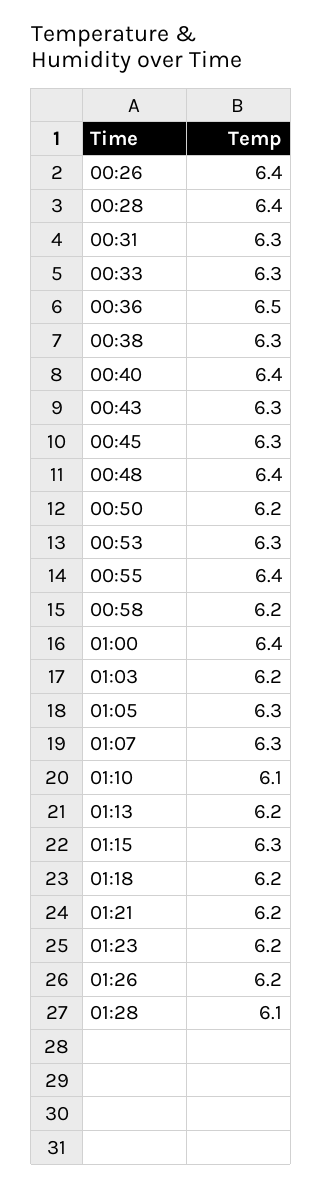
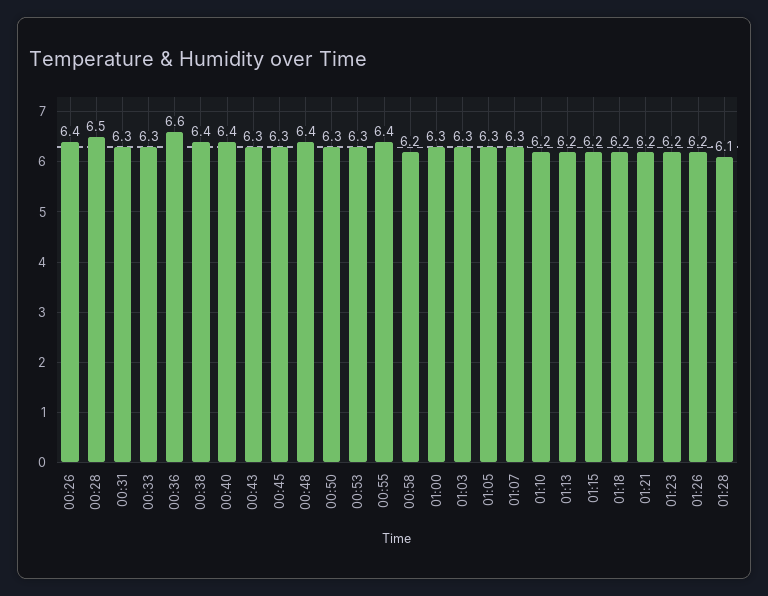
00:28: 6.4 -> 6.5
00:36: 6.5 -> 6.6
00:38: 6.3 -> 6.4
00:50: 6.2 -> 6.3
01:00: 6.4 -> 6.3
01:03: 6.2 -> 6.3
01:10: 6.1 -> 6.2
01:15: 6.3 -> 6.2

